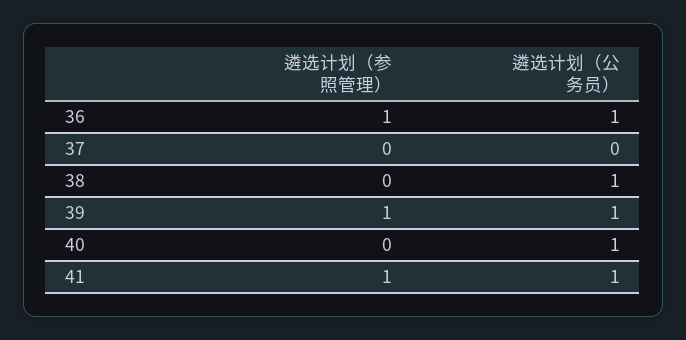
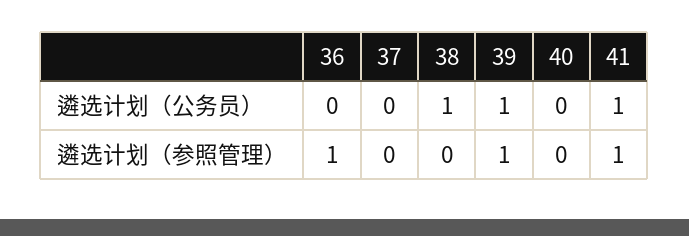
遴选计划（公务员）, 36: 1 -> 0
遴选计划（公务员）, 40: 1 -> 0

